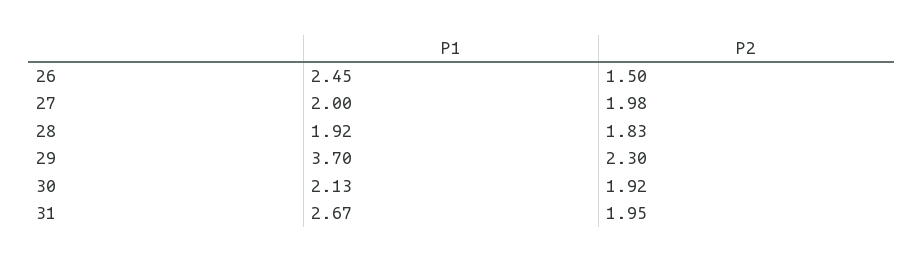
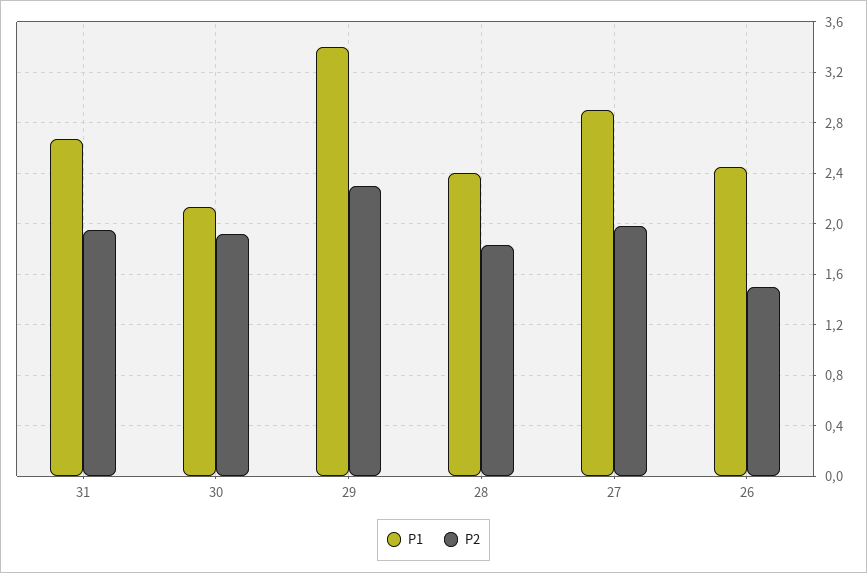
P1, 27: 2 -> 2.9
P1, 28: 1.92 -> 2.4
P1, 29: 3.7 -> 3.4

